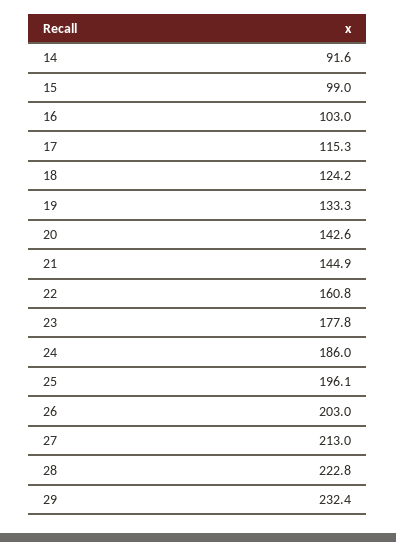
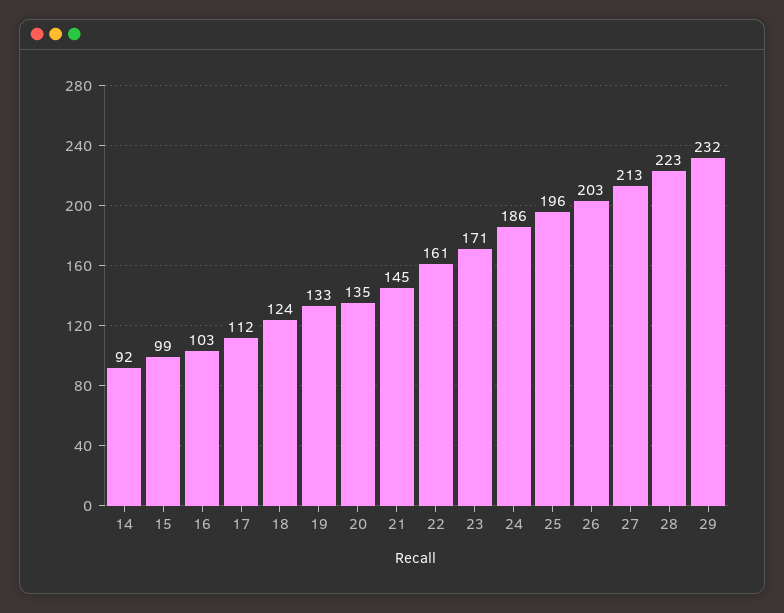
17: 115.3 -> 112
20: 142.6 -> 135
23: 177.8 -> 171

